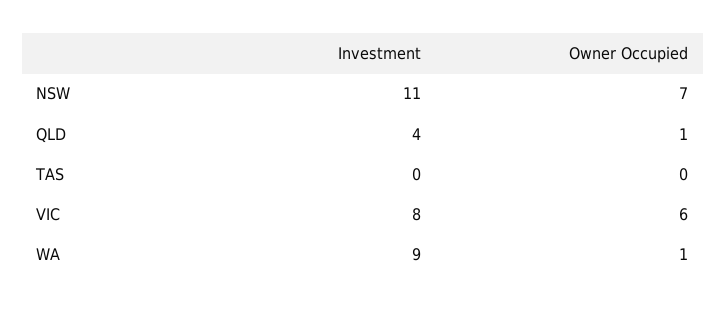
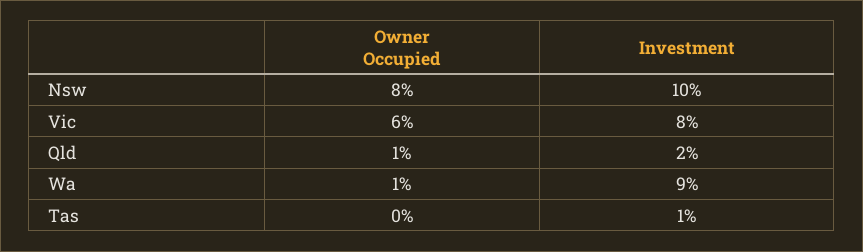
Investment, NSW: 11 -> 10
Owner Occupied, NSW: 7 -> 8
Investment, QLD: 4 -> 2
Investment, TAS: 0 -> 1

